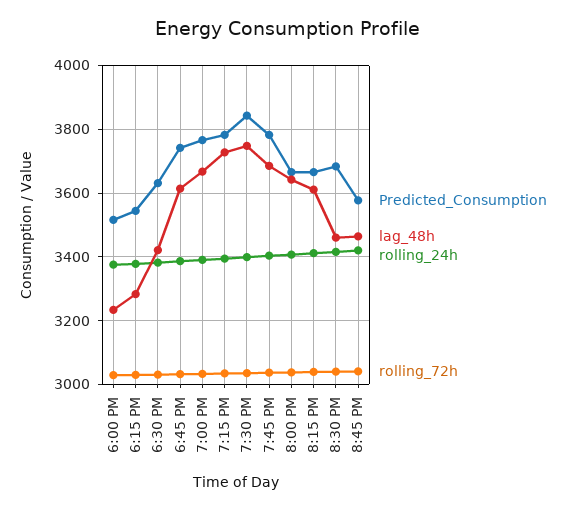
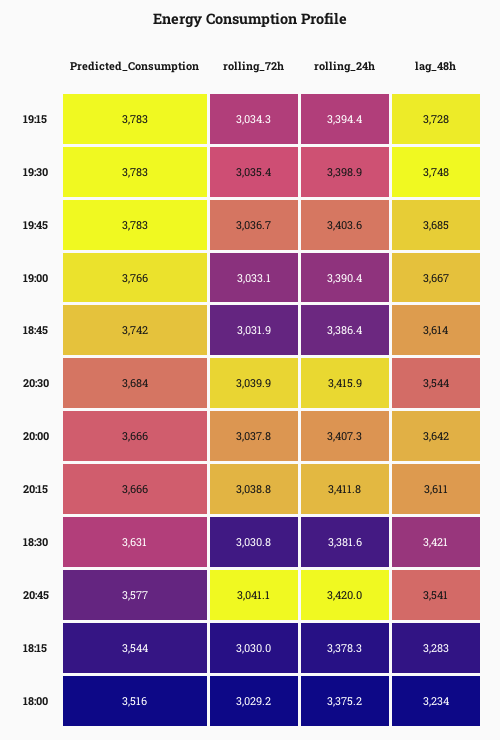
Predicted_Consumption, 7:30 PM: 3840 -> 3783
lag_48h, 8:30 PM: 3460 -> 3544
lag_48h, 8:45 PM: 3460 -> 3541

